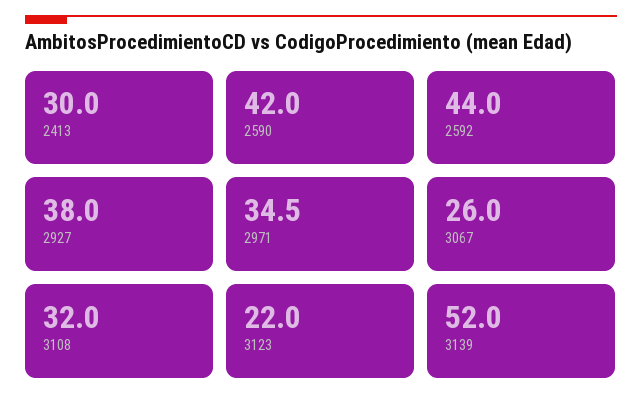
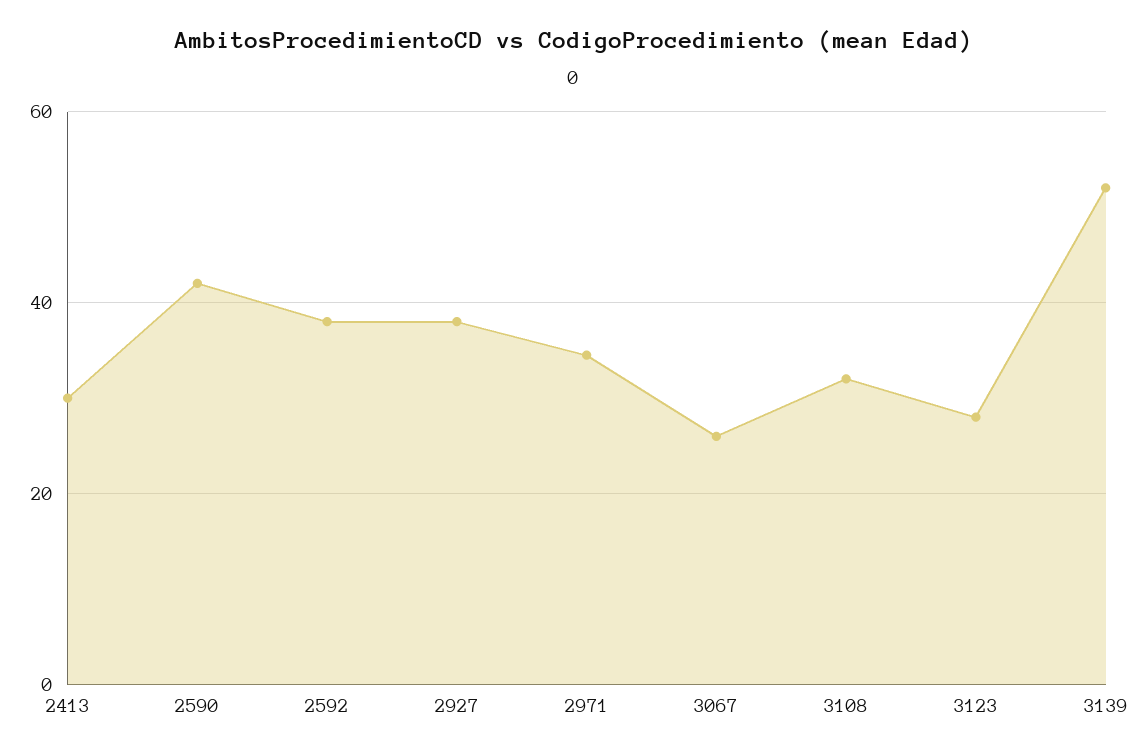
2592: 44 -> 38
3123: 22 -> 28

